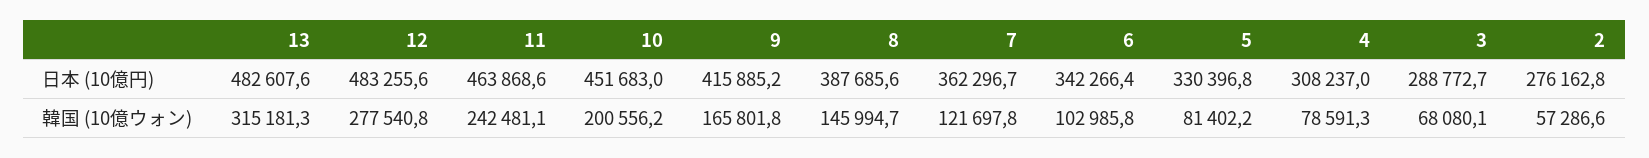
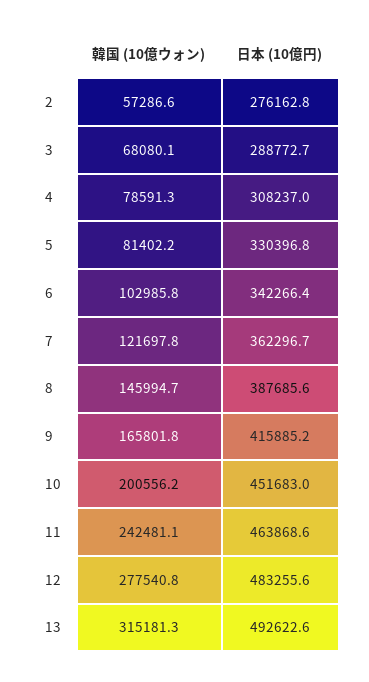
13, 日本 (10億円): 482607.6 -> 492622.6

